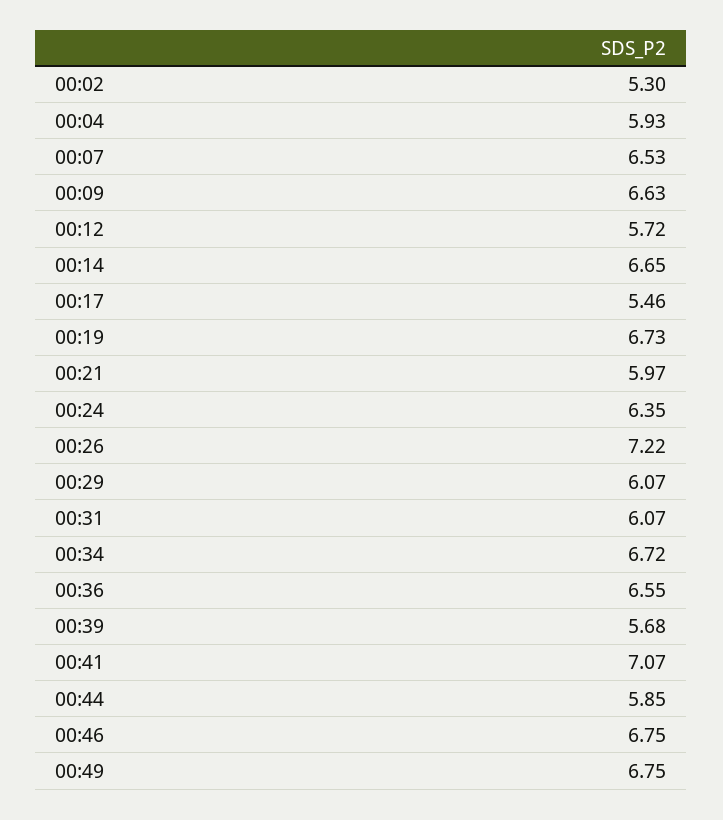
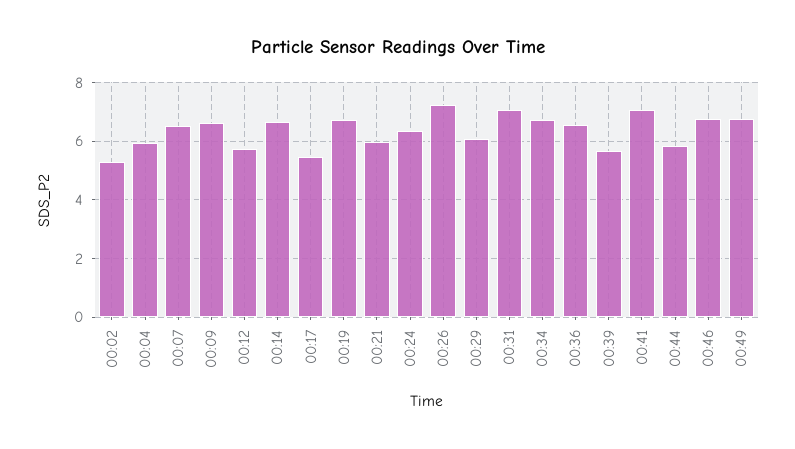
00:31: 6.07 -> 7

